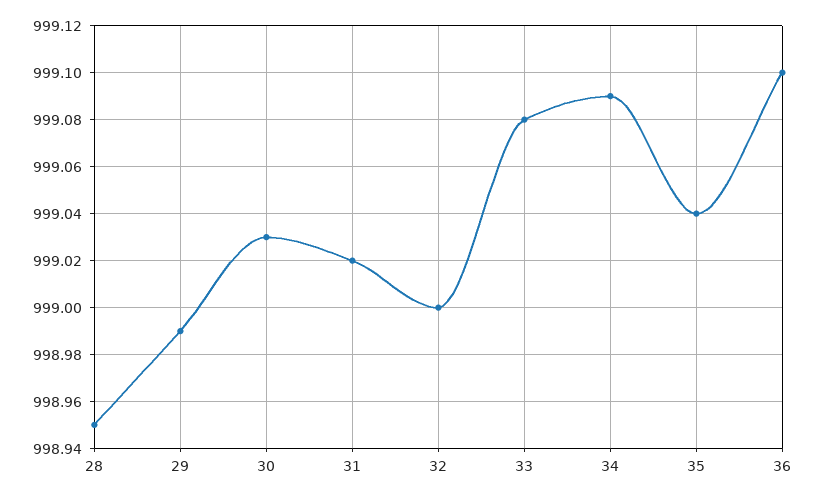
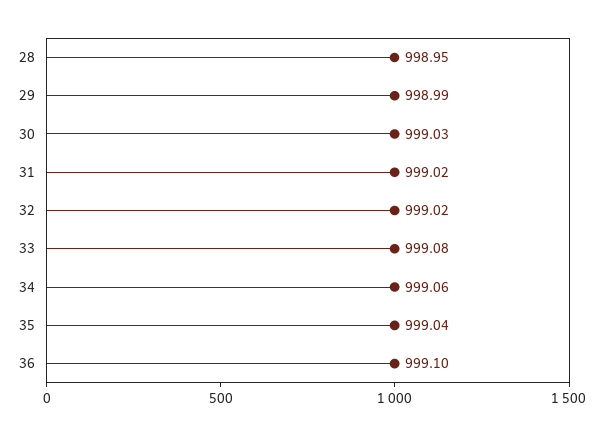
32: 999 -> 999.02
34: 999.09 -> 999.06

